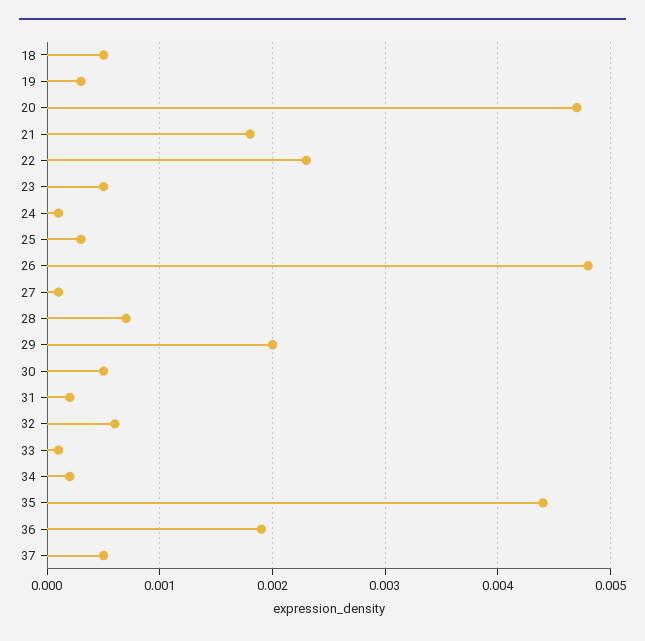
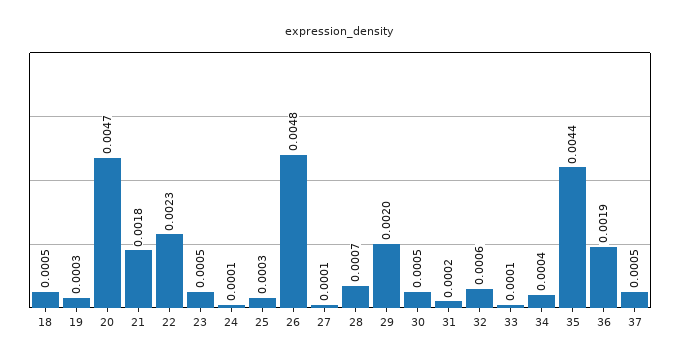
34: 0.0002 -> 0.0004

